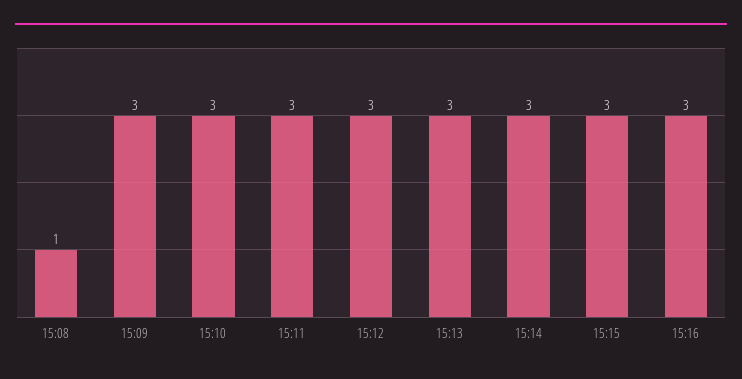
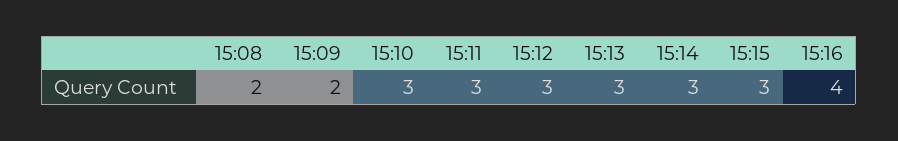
15:08: 1 -> 2
15:09: 3 -> 2
15:16: 3 -> 4

